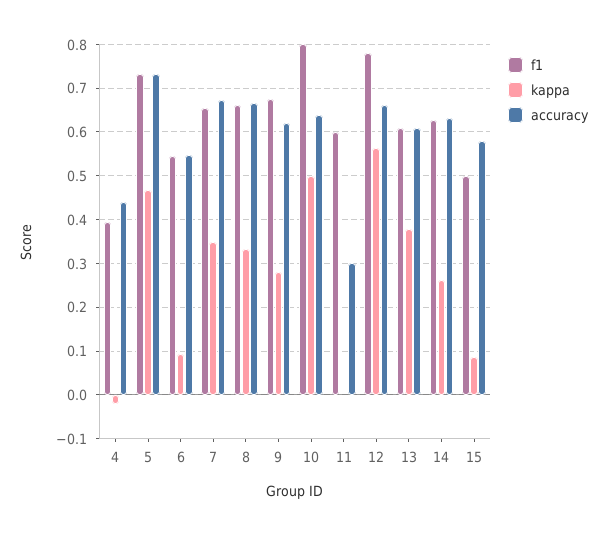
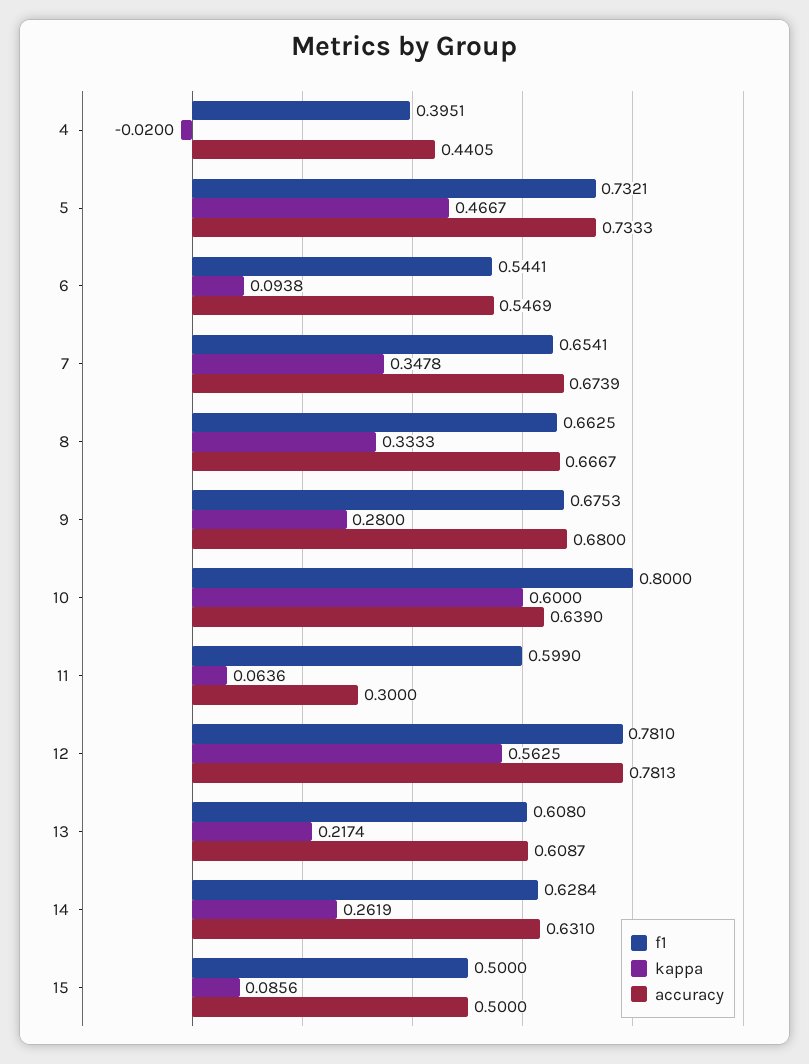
accuracy, 9: 0.62 -> 0.68
kappa, 10: 0.5 -> 0.6
kappa, 11: 0 -> 0.0636
accuracy, 12: 0.66 -> 0.7813
kappa, 13: 0.38 -> 0.2174
accuracy, 15: 0.58 -> 0.5

